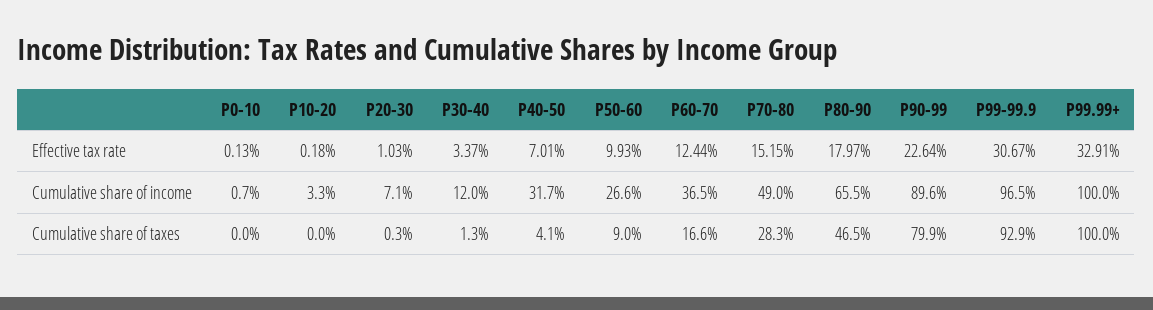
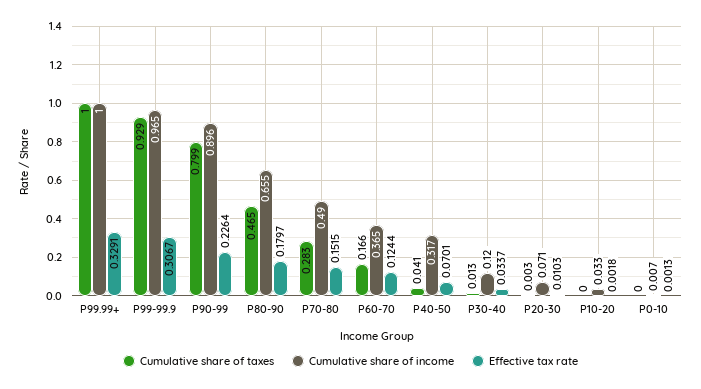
Effective tax rate, P50-60: 0.0993 -> none
Cumulative share of income, P50-60: 0.266 -> none
Cumulative share of taxes, P50-60: 0.09 -> none

